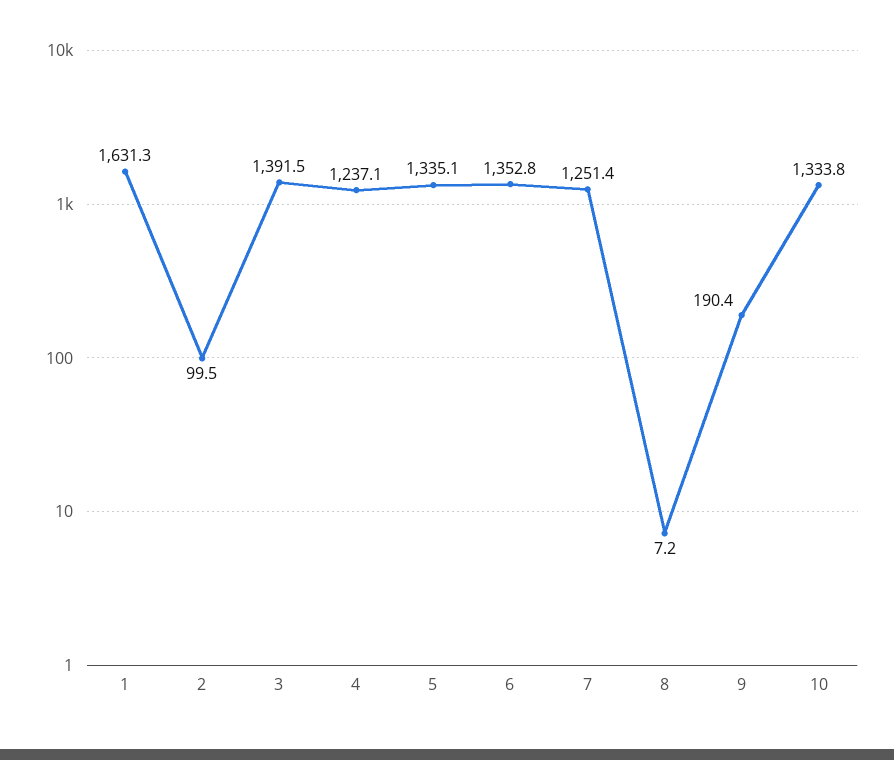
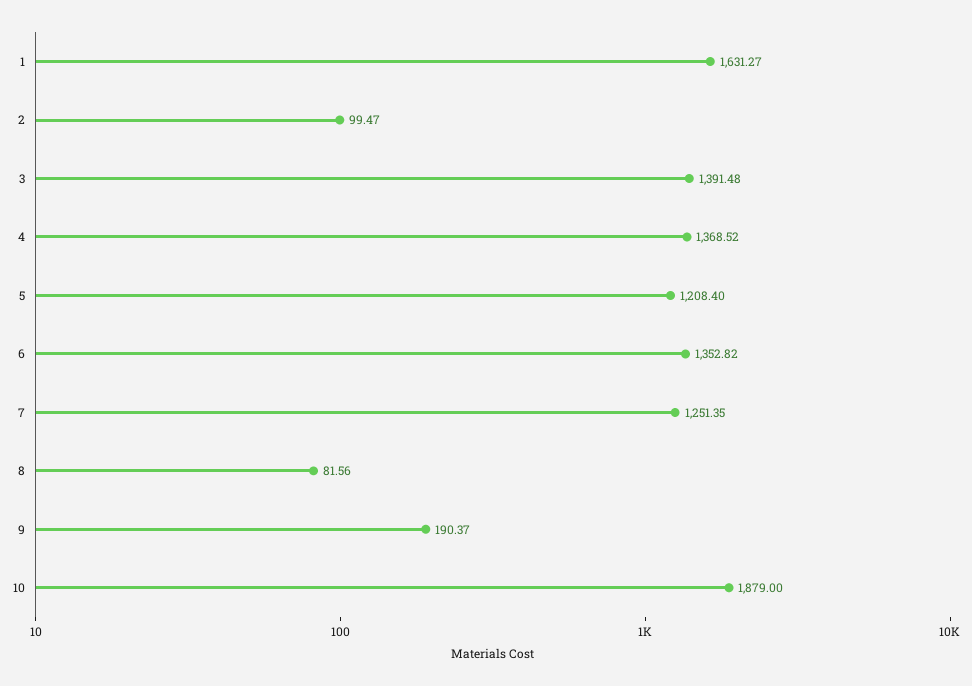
4: 1237.1 -> 1368.52
5: 1335.1 -> 1208.4
8: 7.2 -> 81.56
10: 1333.8 -> 1879

